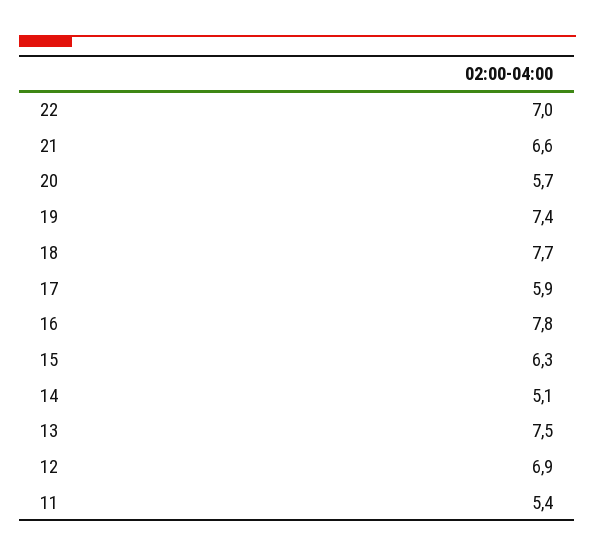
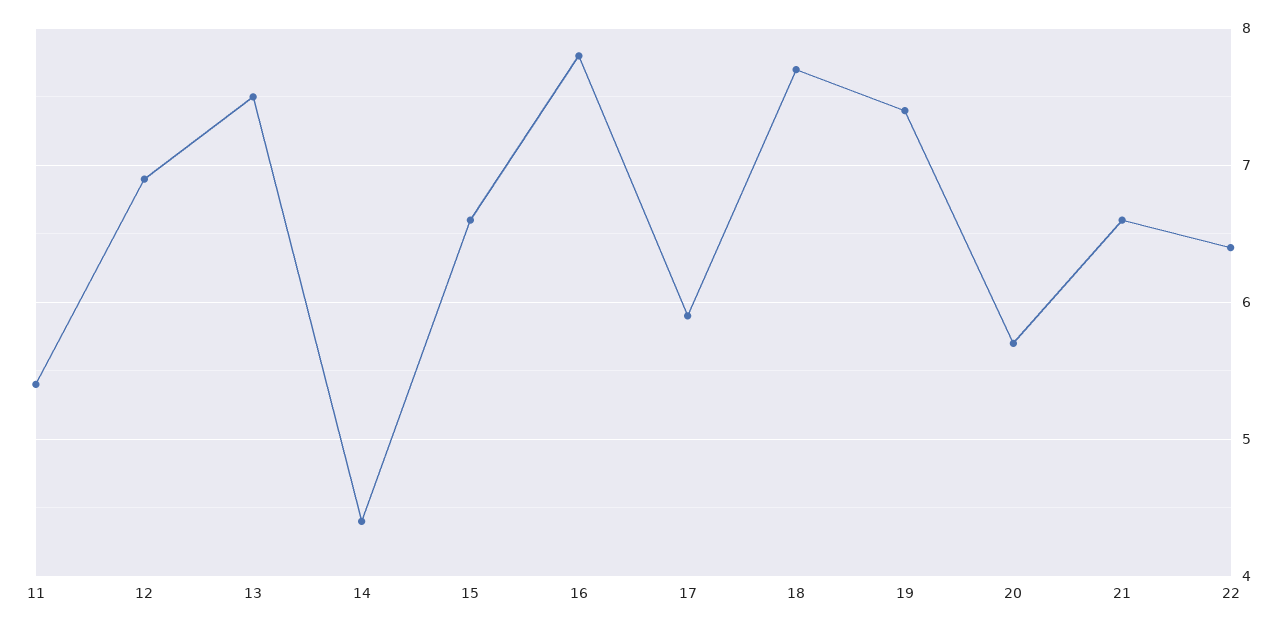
22: 7 -> 6.4
15: 6.3 -> 6.6
14: 5.1 -> 4.4

